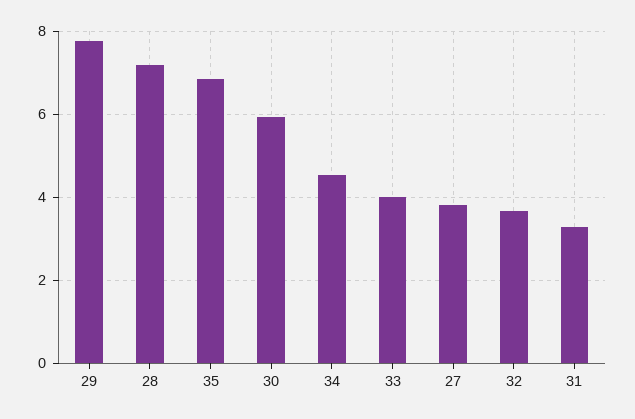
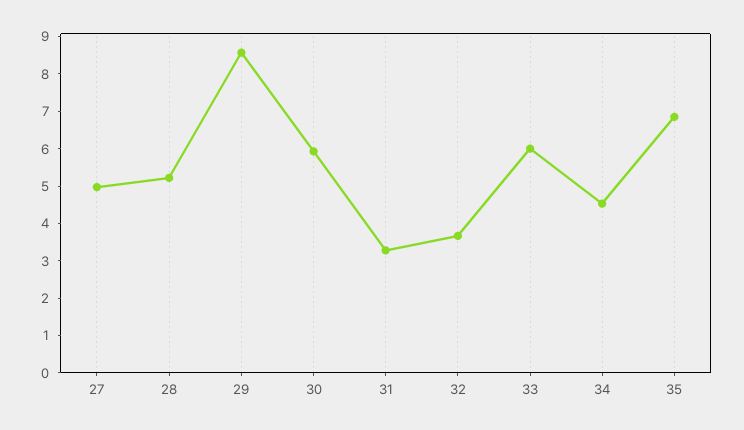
29: 7.8 -> 8.5
28: 7.2 -> 5.25
33: 4 -> 6
27: 3.8 -> 5

